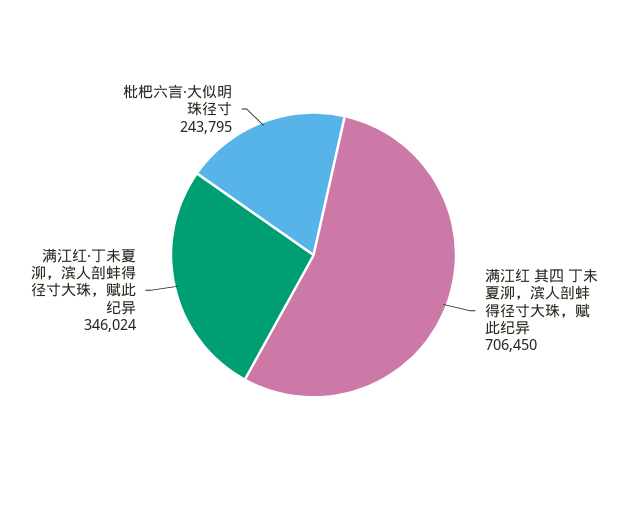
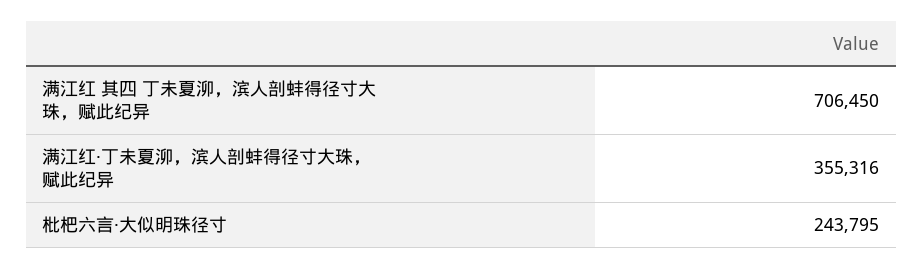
满江红·丁未夏泖，滨人剖蚌得径寸大珠，赋此纪异: 346024 -> 355316

